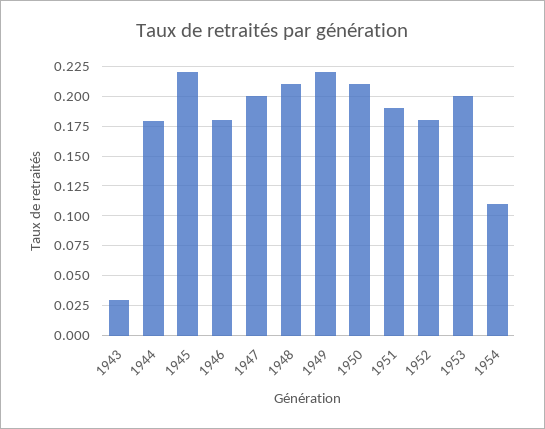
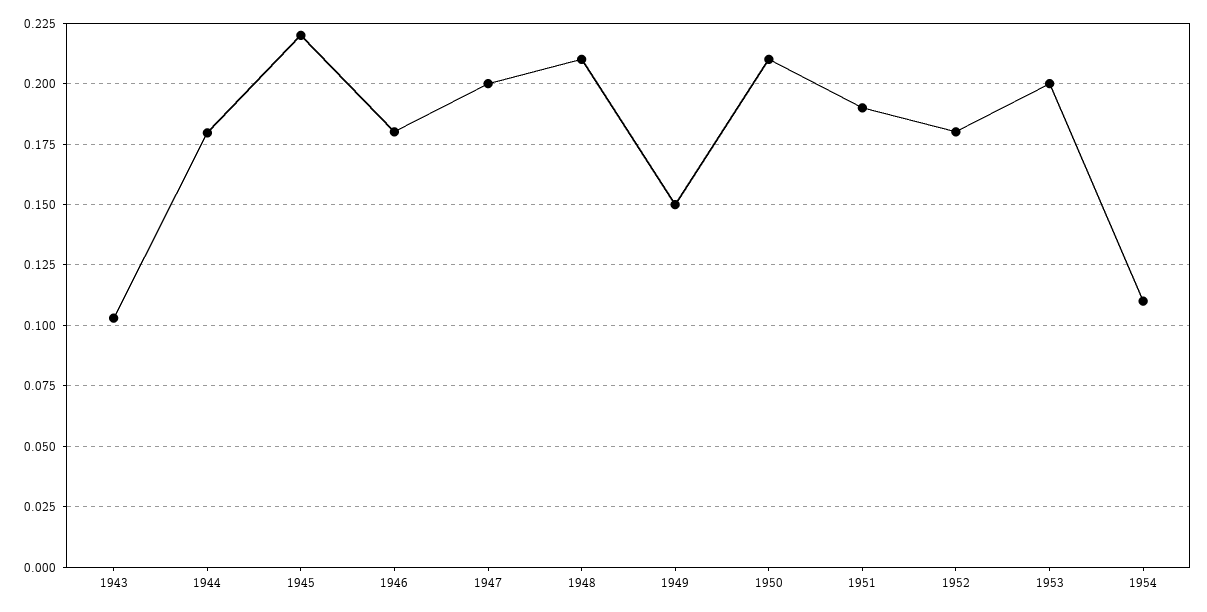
1943: 0.025 -> 0.1025
1949: 0.225 -> 0.15

